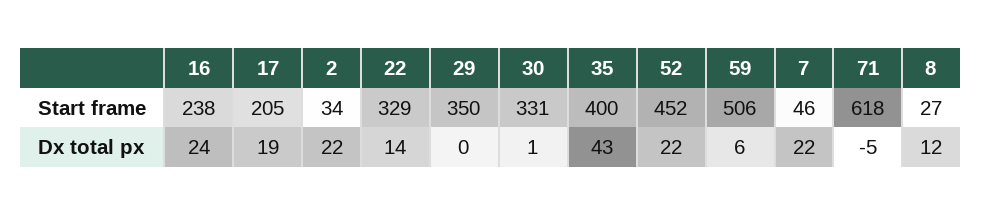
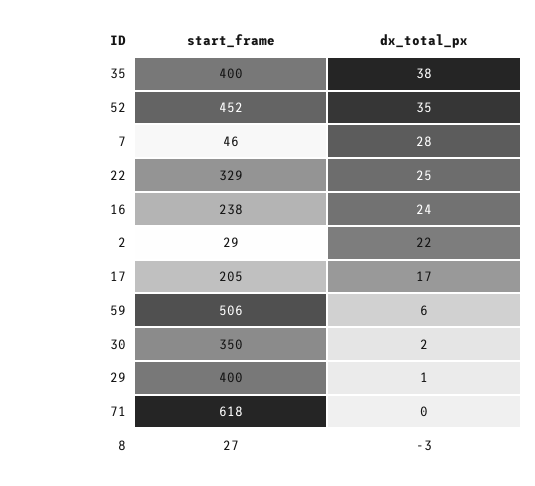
2, Start frame: 34 -> 29
29, Start frame: 350 -> 400
30, Start frame: 331 -> 350
17, Dx total px: 19 -> 17
22, Dx total px: 14 -> 25
29, Dx total px: 0 -> 1
30, Dx total px: 1 -> 2
35, Dx total px: 43 -> 38
52, Dx total px: 22 -> 35
7, Dx total px: 22 -> 28
71, Dx total px: -5 -> 0
8, Dx total px: 12 -> -3

